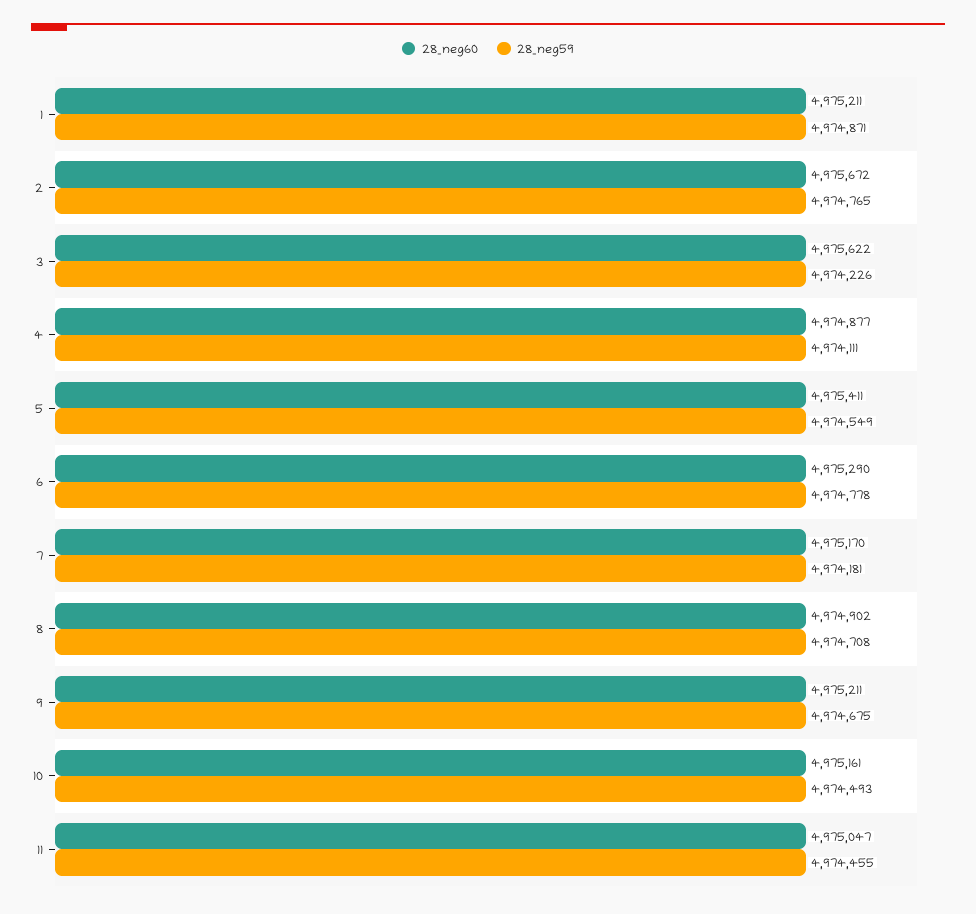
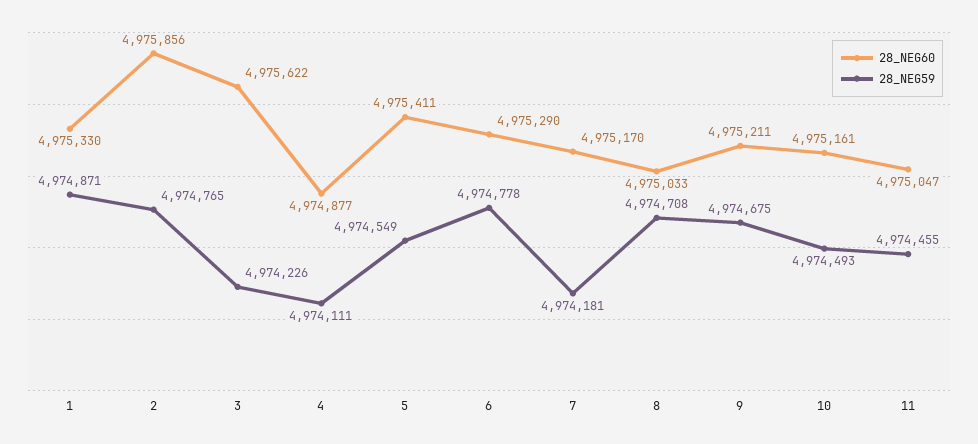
28_neg60, 1: 4975211 -> 4975330
28_neg60, 2: 4975672 -> 4975856
28_neg60, 8: 4974902 -> 4975033

